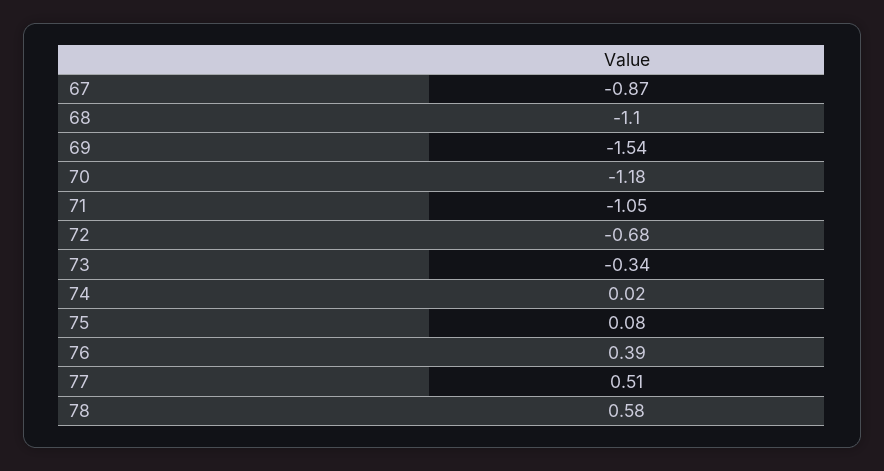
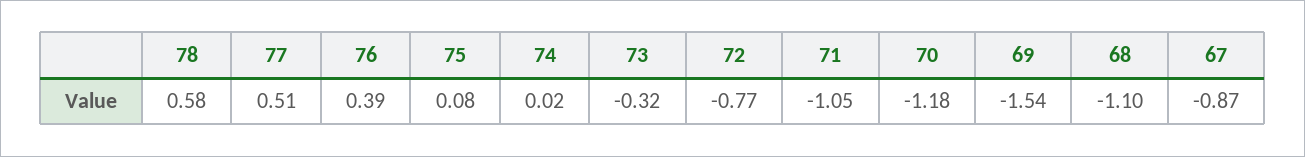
72: -0.68 -> -0.77
73: -0.34 -> -0.32

